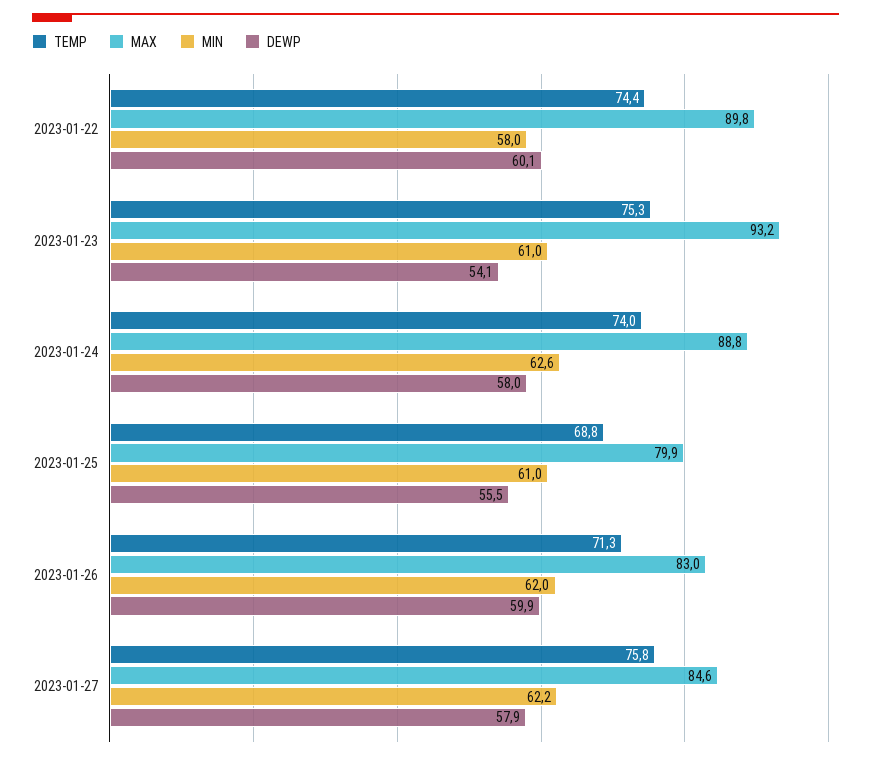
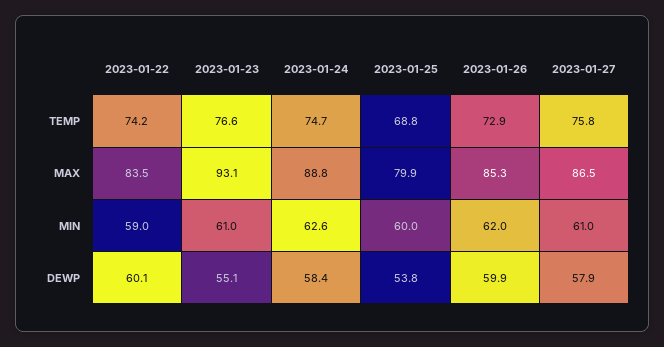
TEMP, 2023-01-22: 74.4 -> 74.2
MAX, 2023-01-22: 89.8 -> 83.5
MIN, 2023-01-22: 58 -> 59
TEMP, 2023-01-23: 75.3 -> 76.6
MAX, 2023-01-23: 93.2 -> 93.1
DEWP, 2023-01-23: 54.1 -> 55.1
TEMP, 2023-01-24: 74 -> 74.7
DEWP, 2023-01-24: 58 -> 58.4
MIN, 2023-01-25: 61 -> 60
DEWP, 2023-01-25: 55.5 -> 53.8
TEMP, 2023-01-26: 71.3 -> 72.9
MAX, 2023-01-26: 83 -> 85.3
MAX, 2023-01-27: 84.6 -> 86.5
MIN, 2023-01-27: 62.2 -> 61

